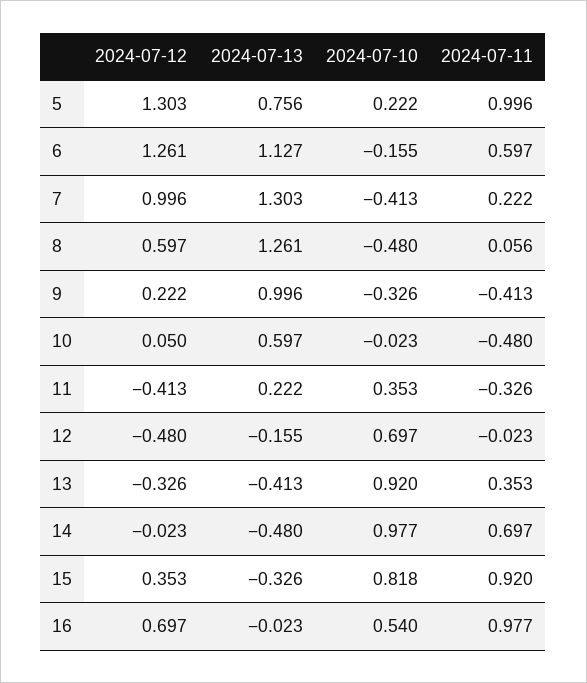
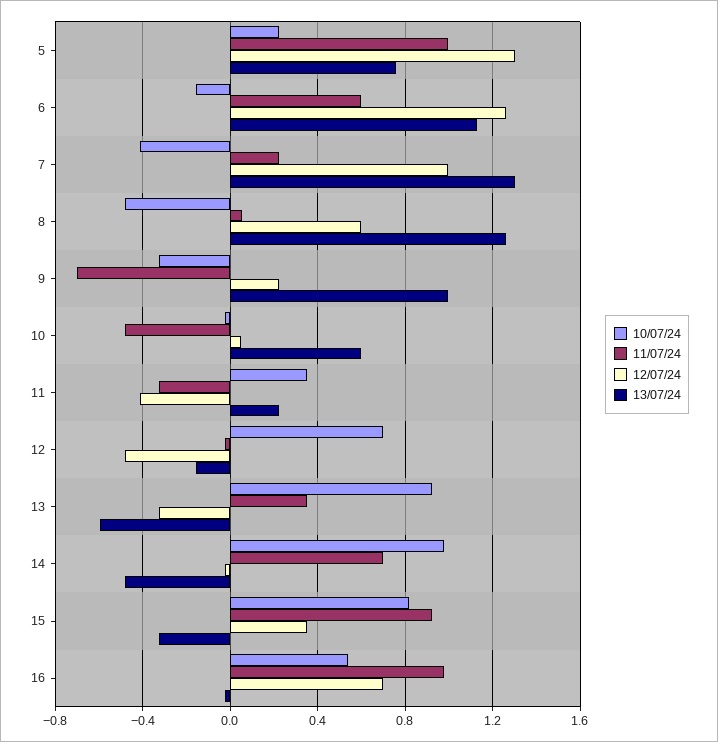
2024-07-11, 9: -0.413 -> -0.7
2024-07-13, 13: -0.413 -> -0.6

